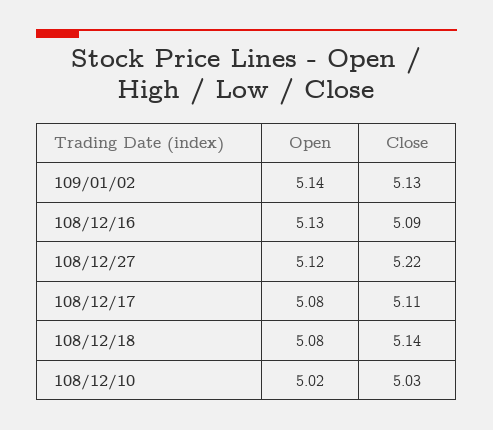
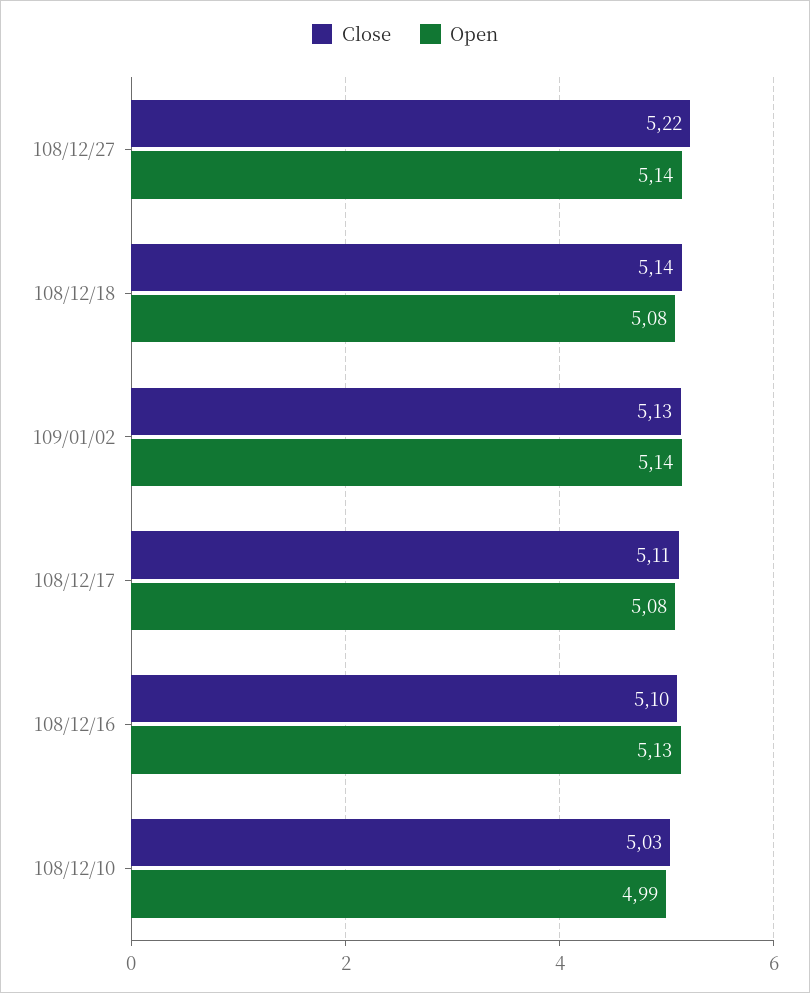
Close, 108/12/16: 5.09 -> 5.1
Open, 108/12/27: 5.12 -> 5.14
Open, 108/12/10: 5.02 -> 4.99

